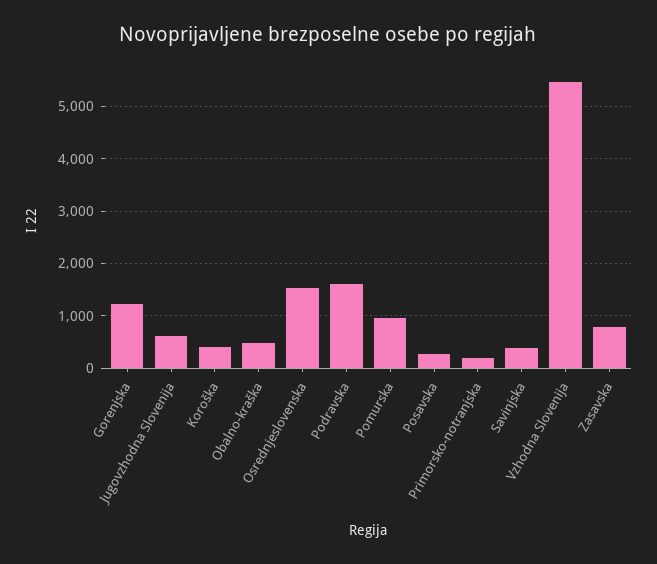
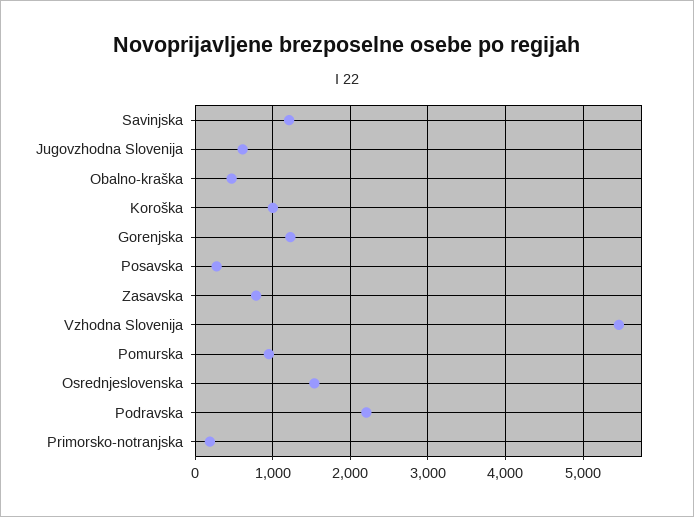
Koroška: 400 -> 1000
Podravska: 1600 -> 2200
Savinjska: 400 -> 1200

